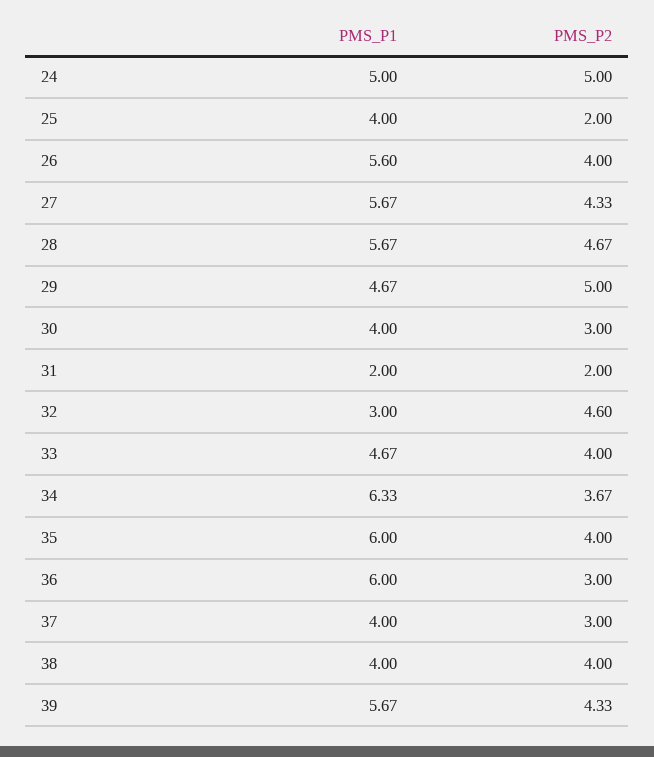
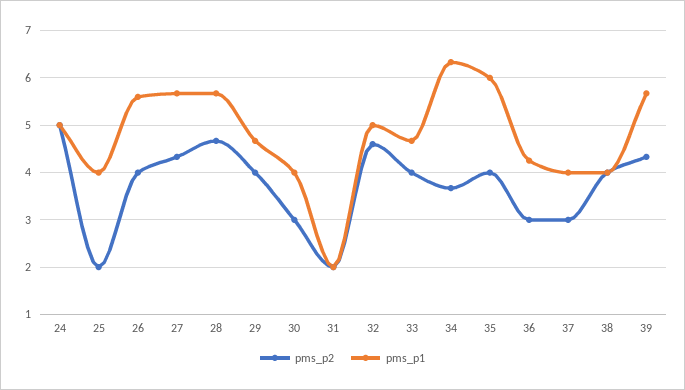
PMS_P2, 29: 5 -> 4
PMS_P1, 32: 3 -> 5
PMS_P1, 36: 6 -> 4.2

